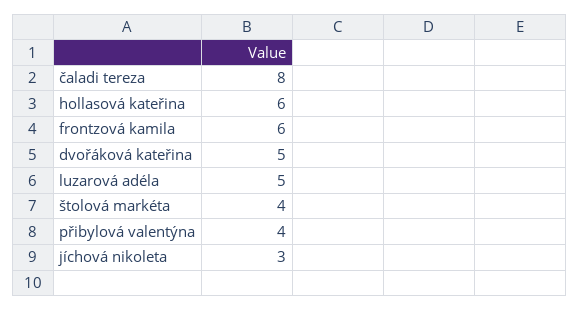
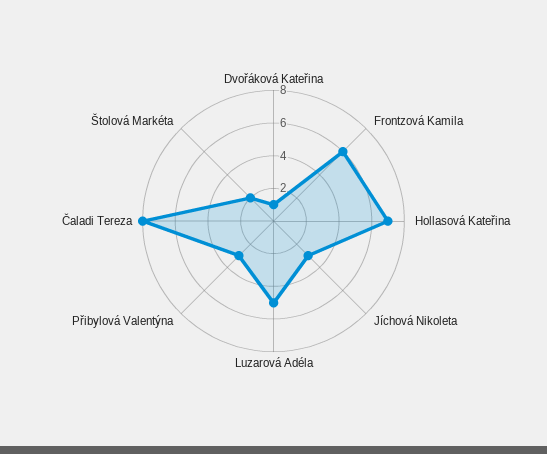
hollasová kateřina: 6 -> 7
dvořáková kateřina: 5 -> 1
štolová markéta: 4 -> 2
přibylová valentýna: 4 -> 3

